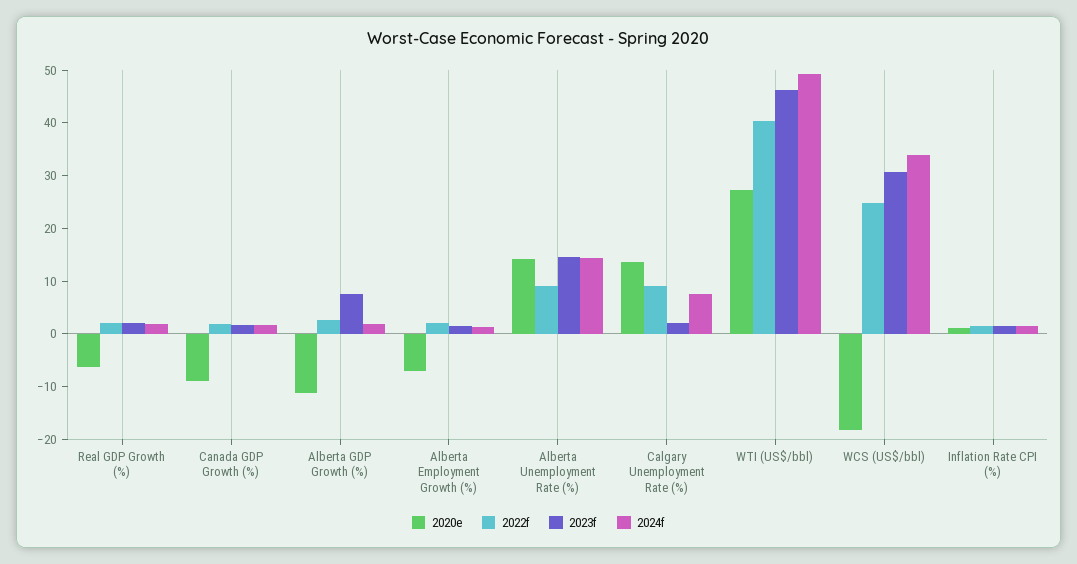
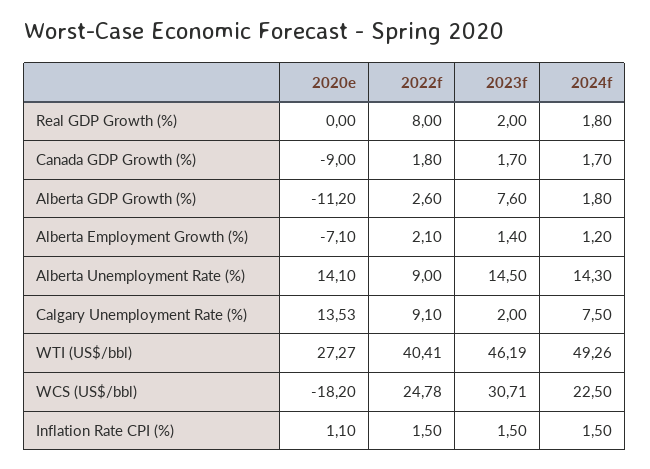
2020e, Real GDP Growth (%): -6 -> 0
2022f, Real GDP Growth (%): 2 -> 8
2024f, WCS (US$/bbl): 34 -> 22.5

